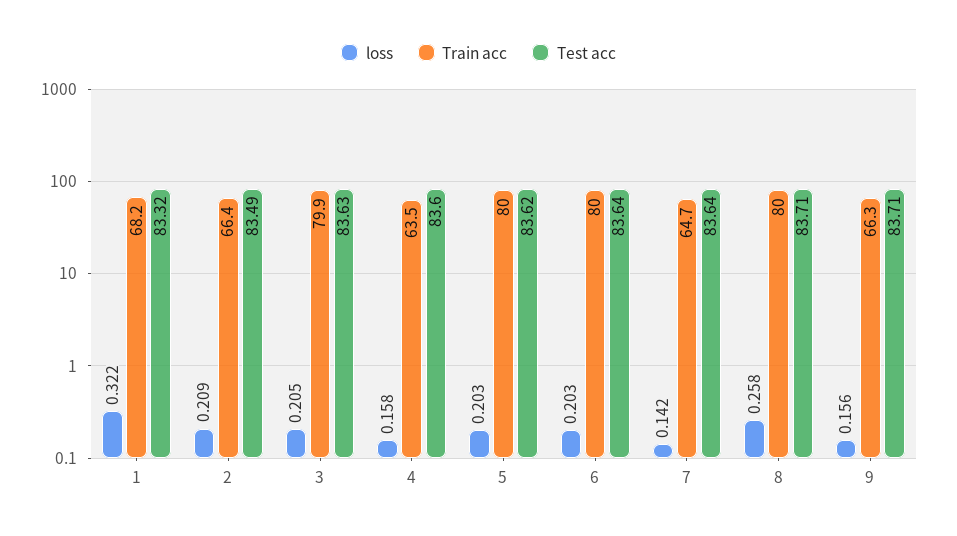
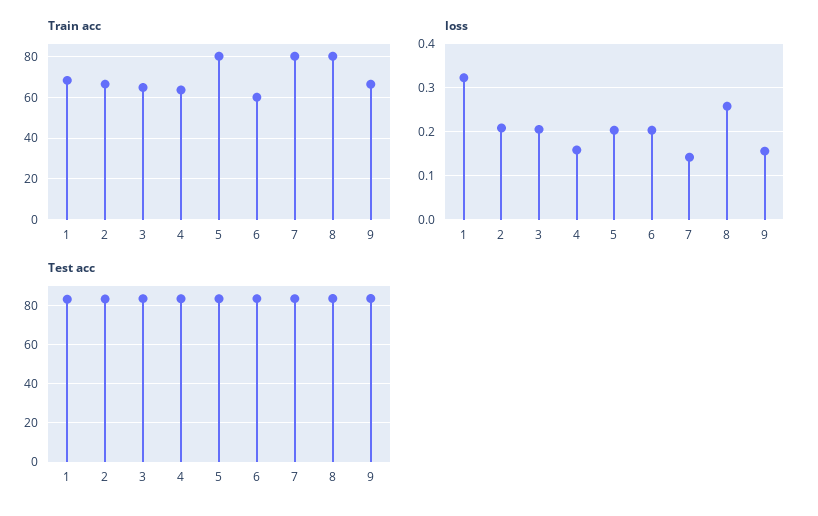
Train acc, 3: 79.9 -> 65
Train acc, 6: 80 -> 60
Train acc, 7: 64.7 -> 80

